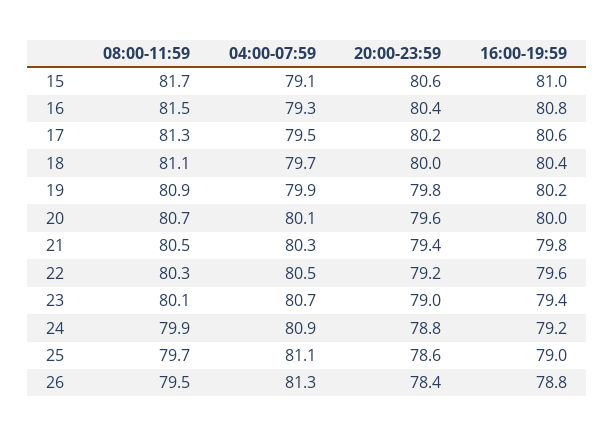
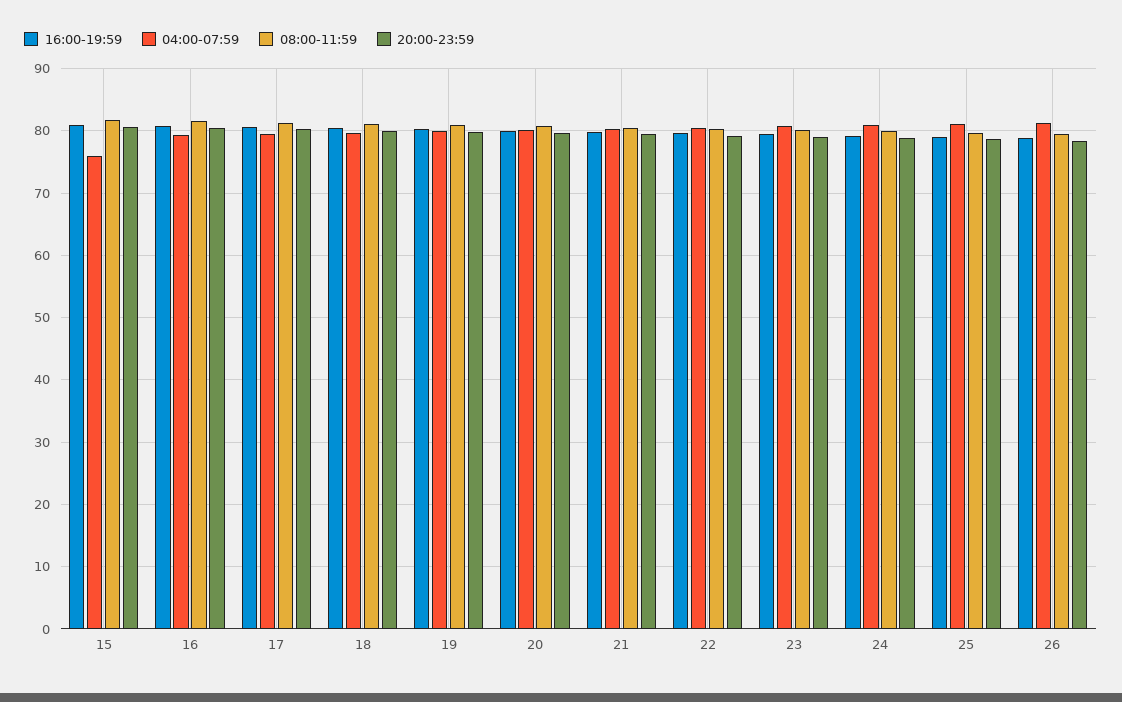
04:00-07:59, 15: 79.1 -> 76

